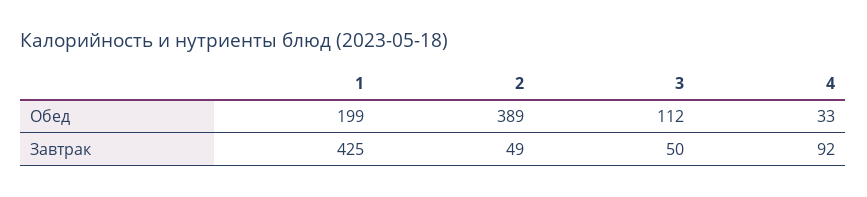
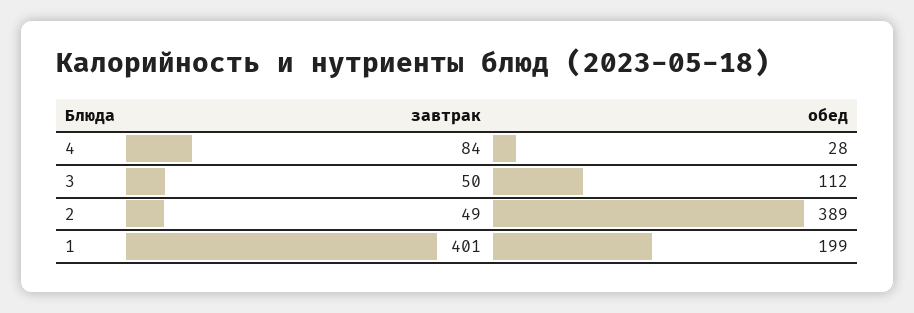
4, Обед: 33 -> 28
1, Завтрак: 425 -> 401
4, Завтрак: 92 -> 84

